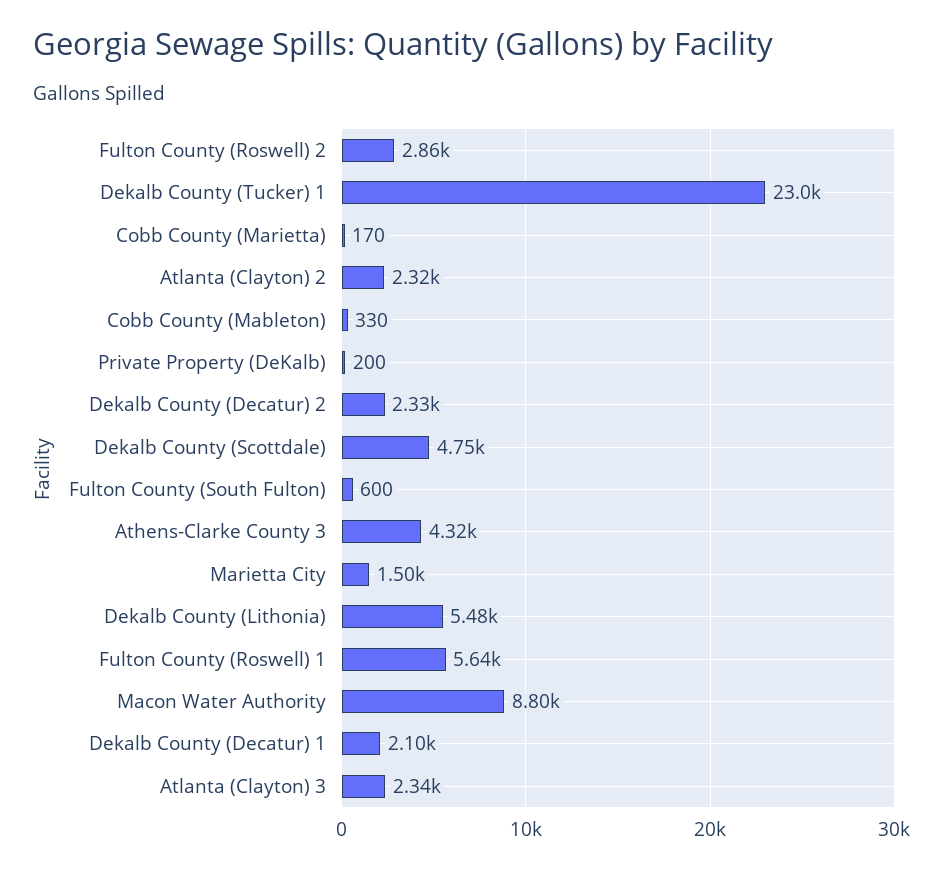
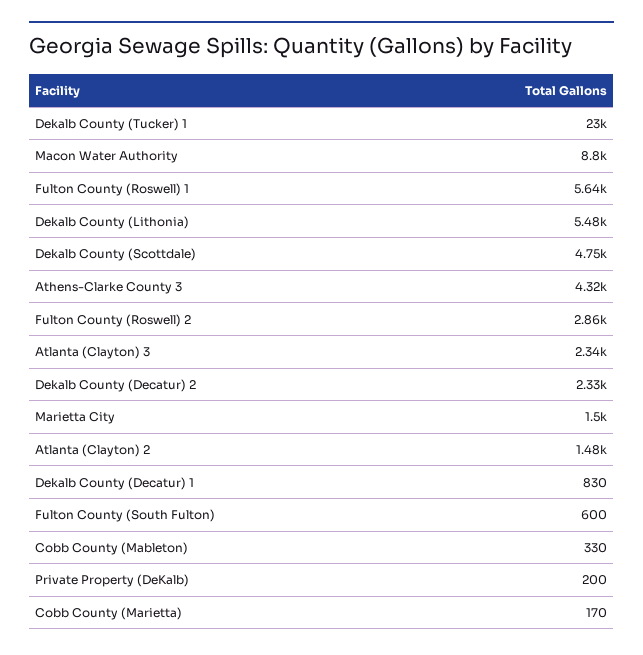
Atlanta (Clayton) 2: 2320 -> 1480
Dekalb County (Decatur) 1: 2100 -> 830

